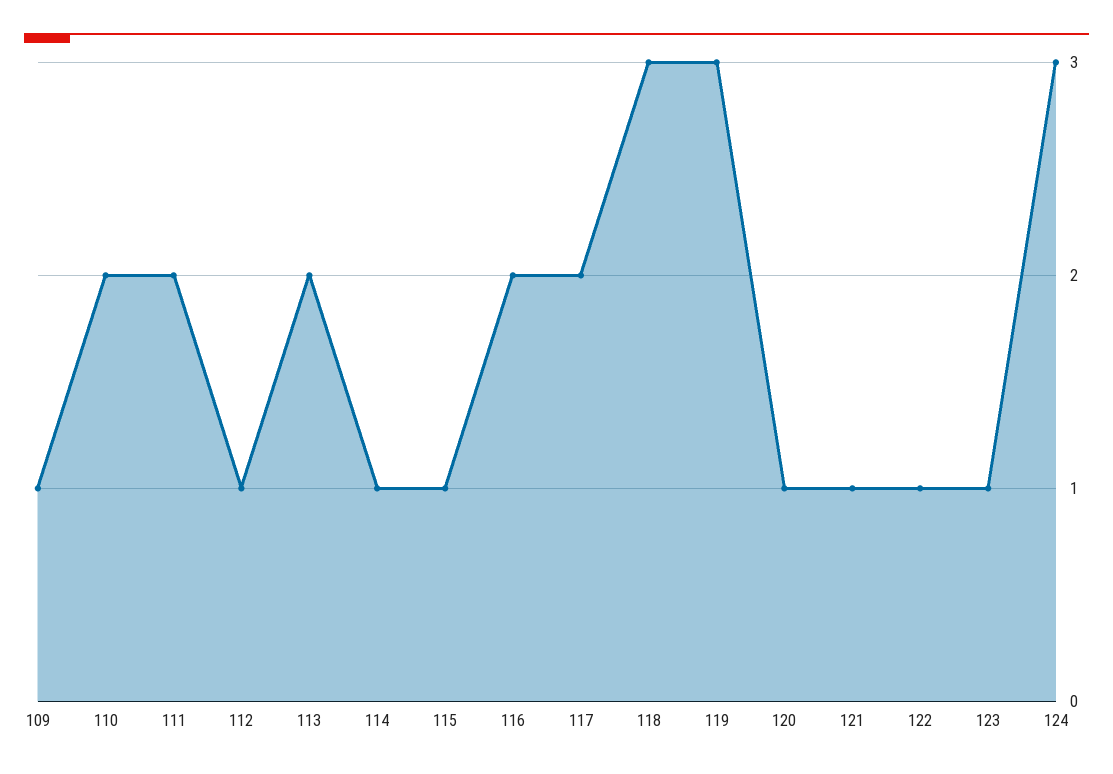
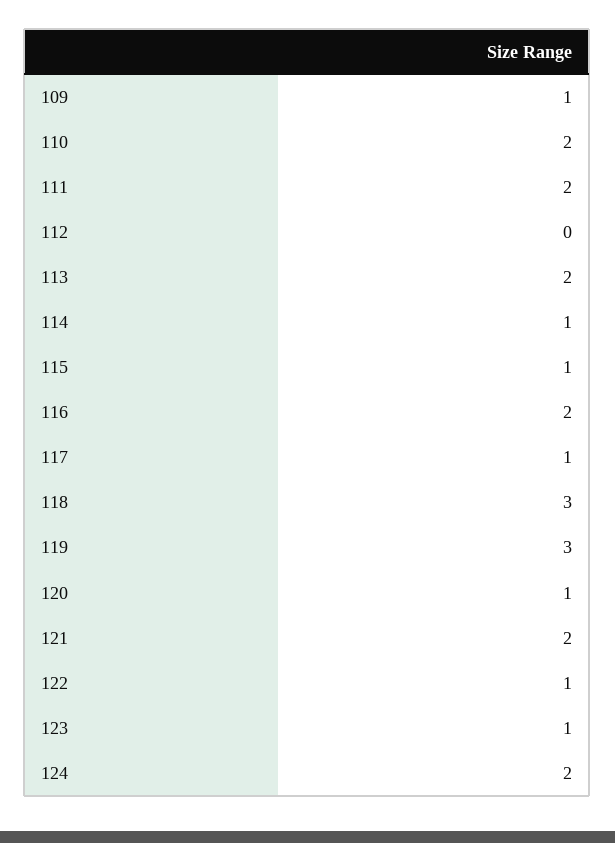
112: 1 -> 0
117: 2 -> 1
121: 1 -> 2
124: 3 -> 2

